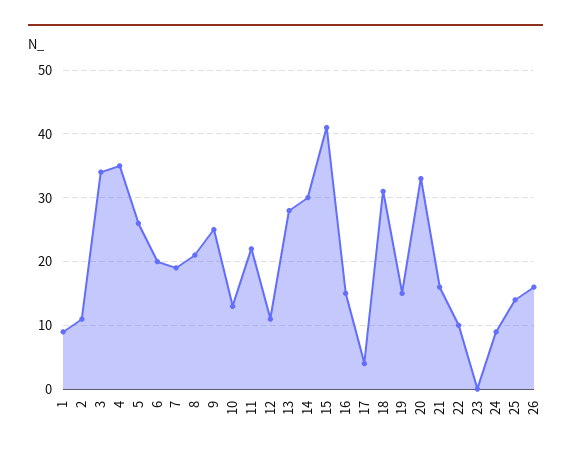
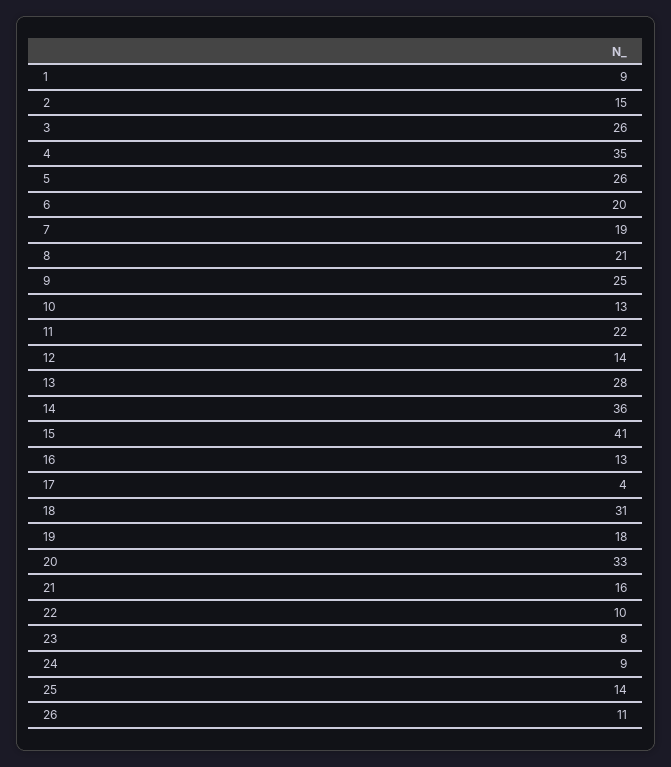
2: 11 -> 15
3: 34 -> 26
12: 11 -> 14
14: 30 -> 36
16: 15 -> 13
19: 15 -> 18
23: 0 -> 8
26: 16 -> 11

